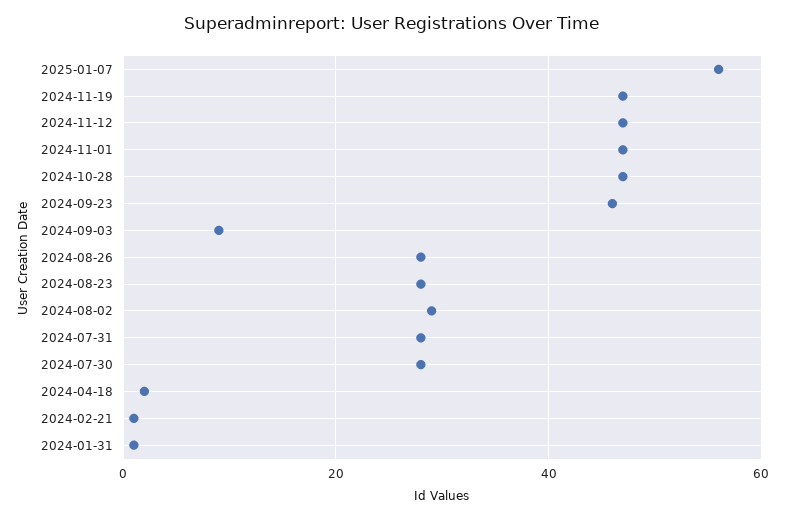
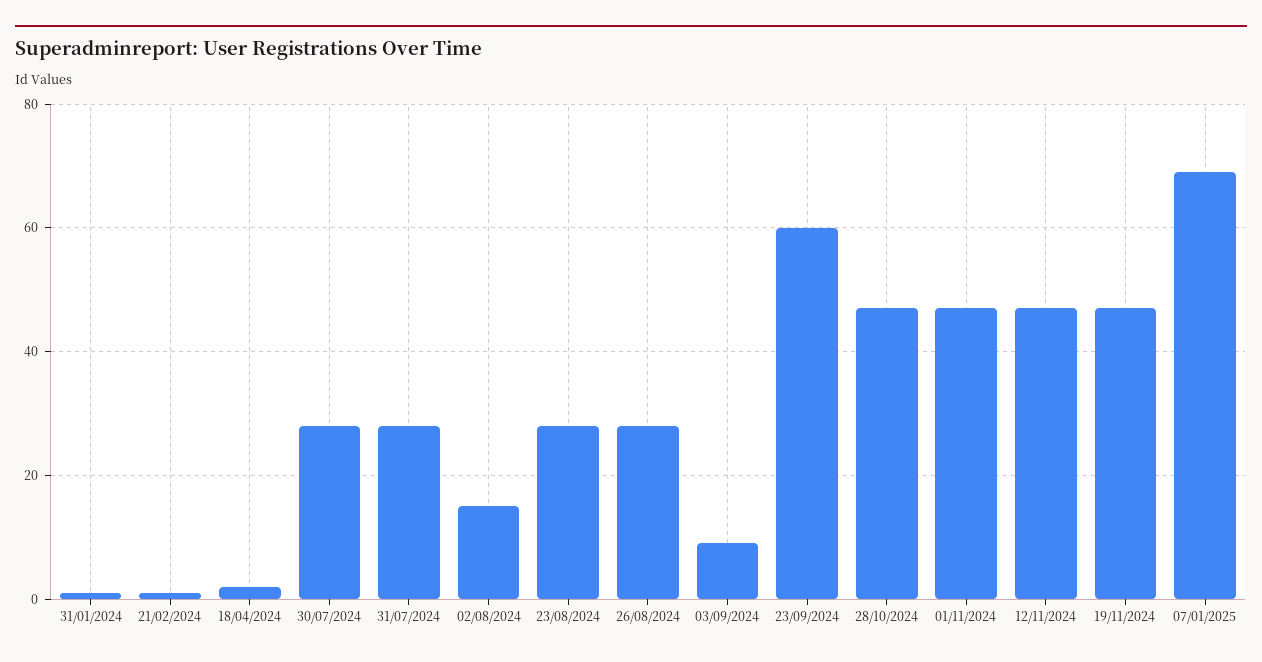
2025-01-07: 55 -> 70
2024-09-23: 45 -> 60
2024-08-02: 30 -> 15

